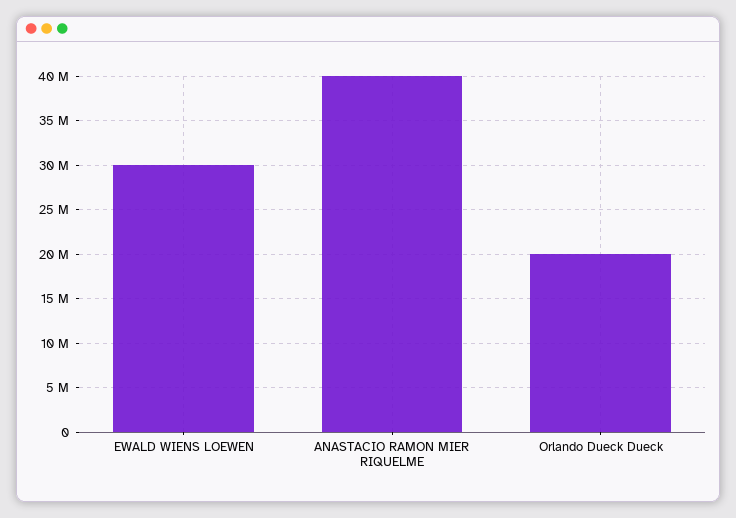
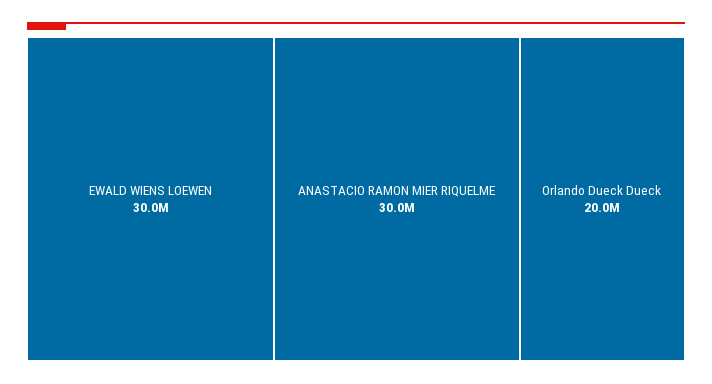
ANASTACIO RAMON MIER RIQUELME: 40000000 -> 30000000

